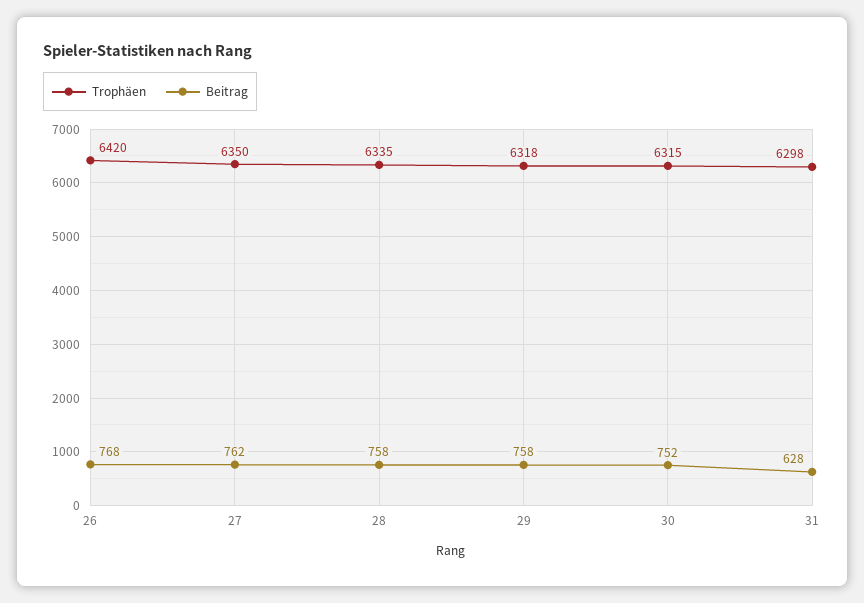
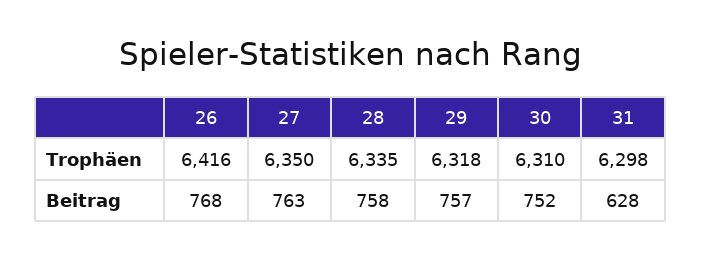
Trophäen, 26: 6420 -> 6416
Beitrag, 27: 762 -> 763
Beitrag, 29: 758 -> 757
Trophäen, 30: 6315 -> 6310

